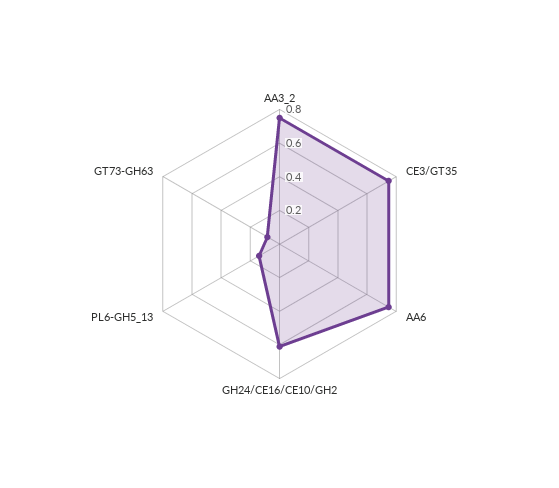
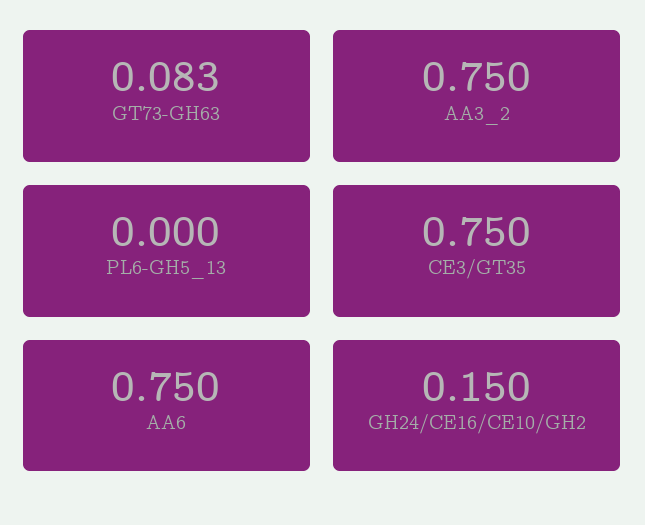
GH24/CE16/CE10/GH2: 0.6 -> 0.15
PL6-GH5_13: 0.15 -> 0

